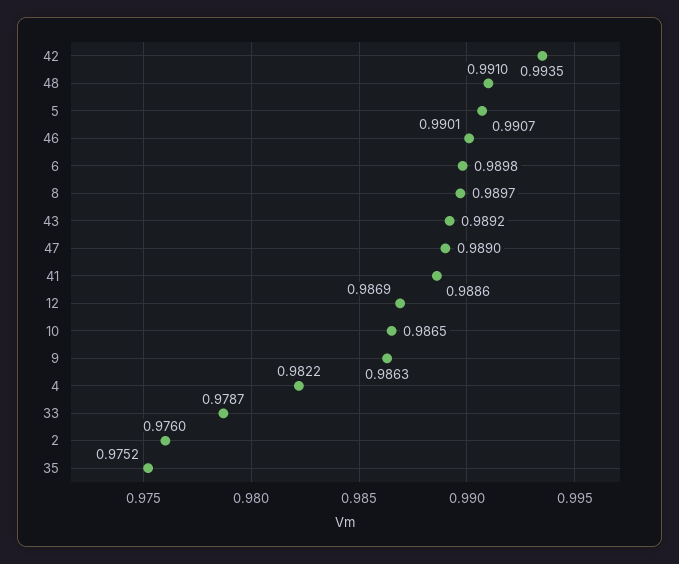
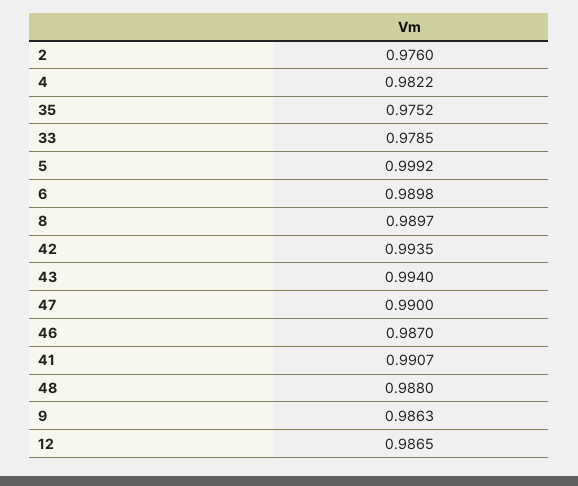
48: 0.991 -> 0.988
5: 0.9907 -> 0.9992
46: 0.9901 -> 0.987
43: 0.9892 -> 0.994
47: 0.989 -> 0.99
41: 0.9886 -> 0.9907
12: 0.9869 -> 0.9865
10: 0.9865 -> none
33: 0.9787 -> 0.9785

